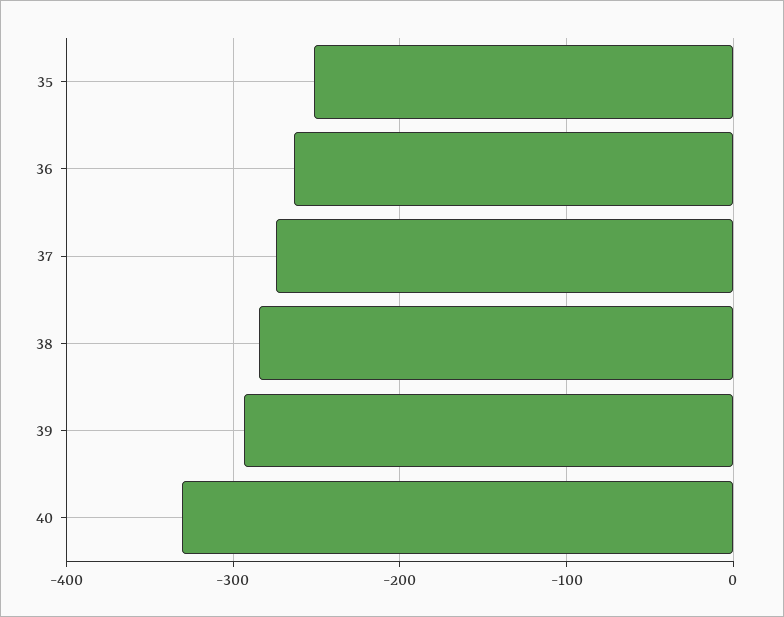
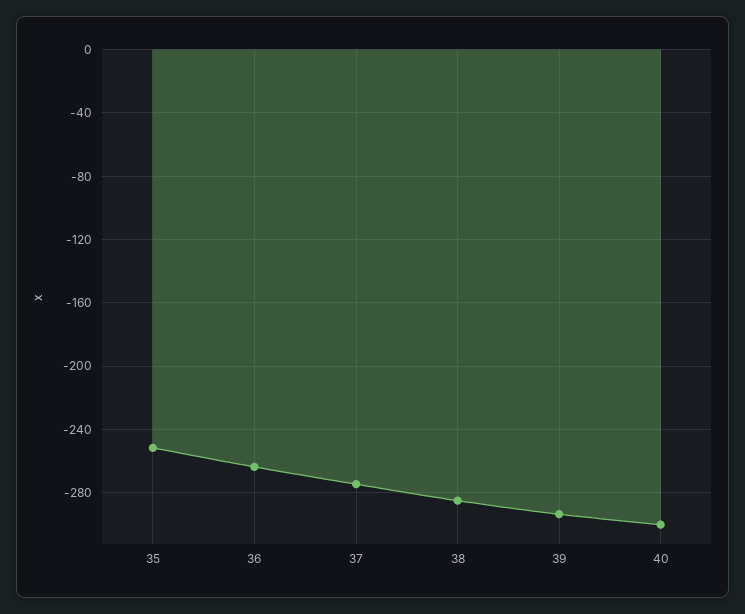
40: -330 -> -300

